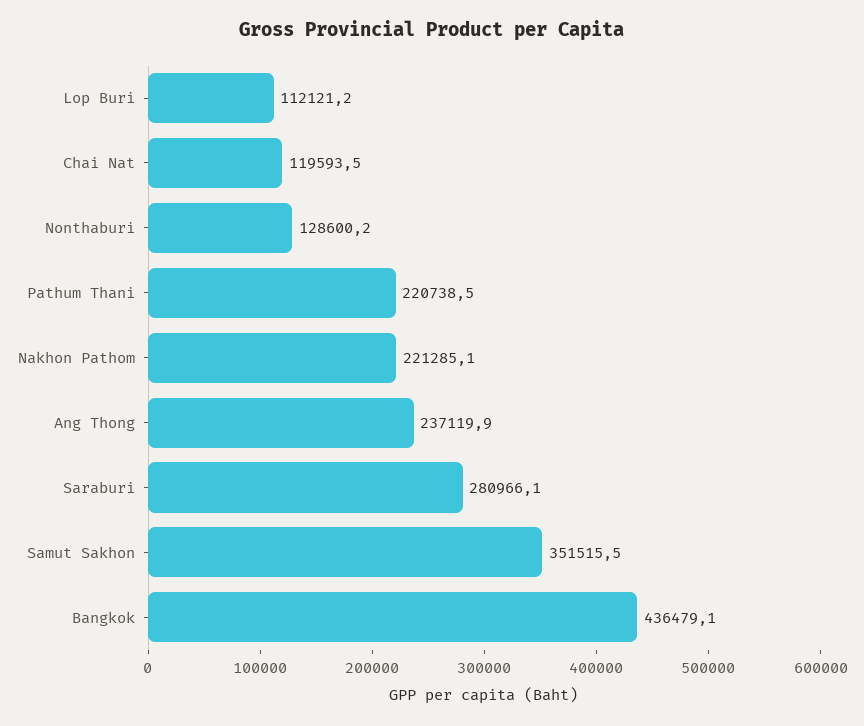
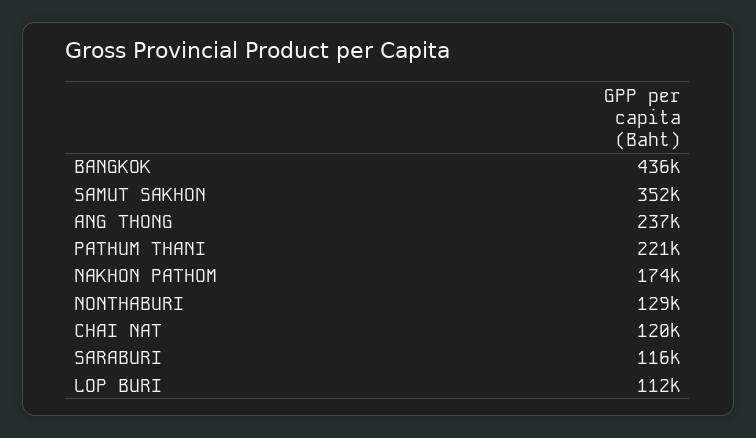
Nakhon Pathom: 221285.1 -> 174000
Saraburi: 280966.1 -> 116000

